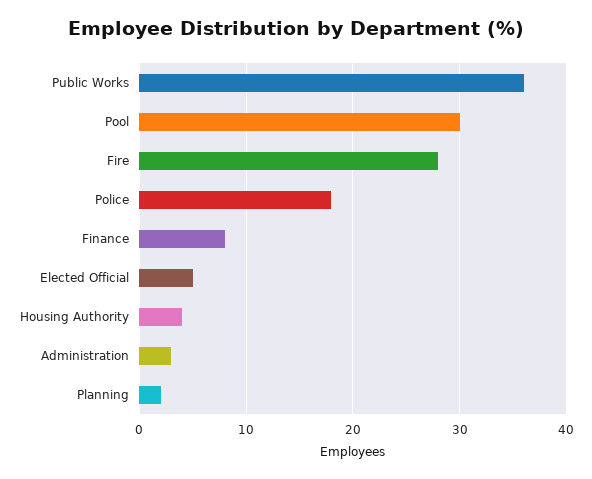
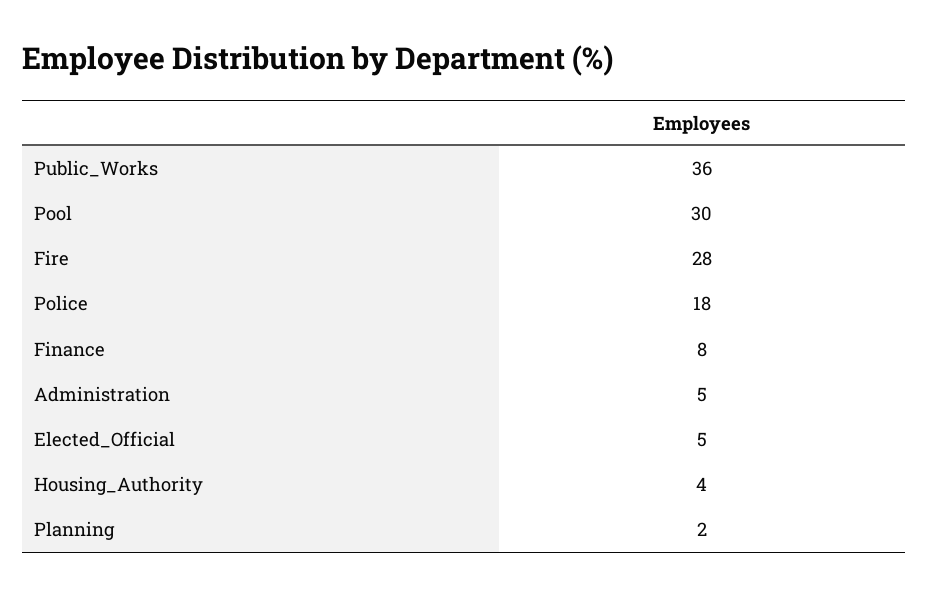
Administration: 3 -> 5

